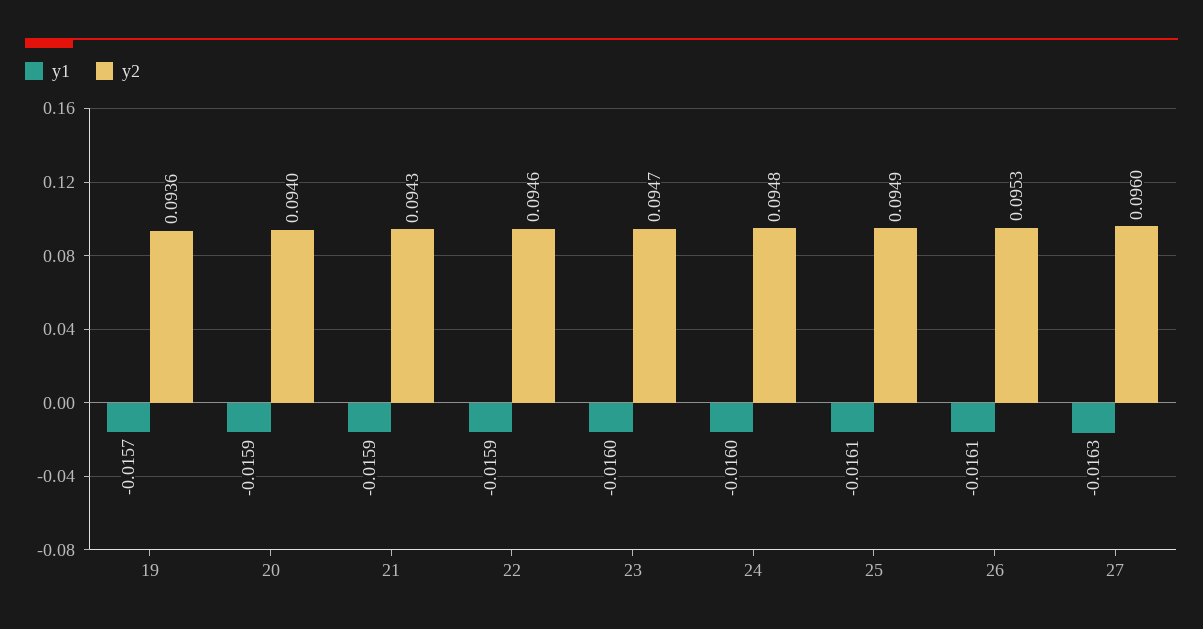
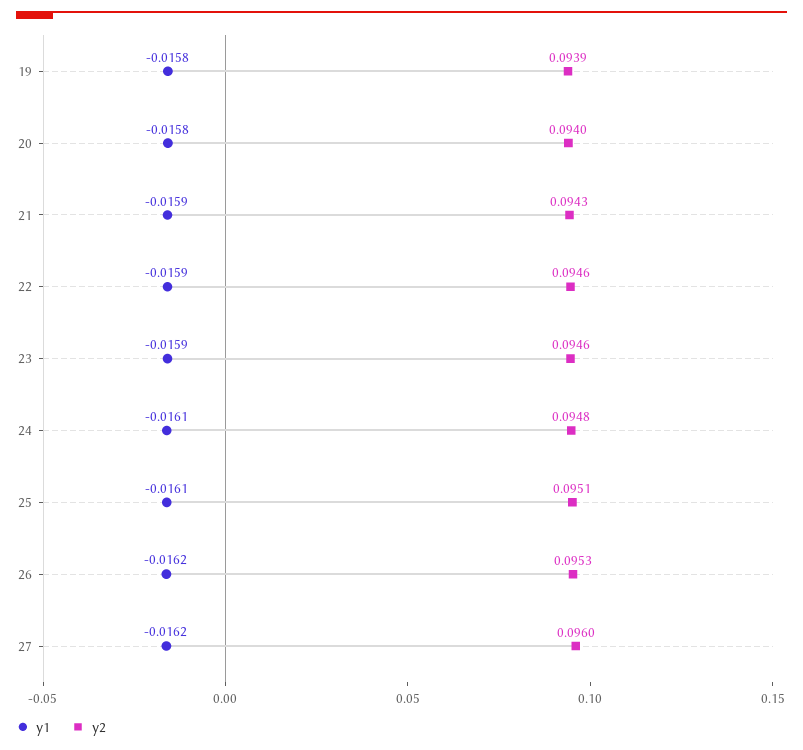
y1, 19: -0.0157 -> -0.0158
y2, 19: 0.0936 -> 0.0939
y1, 20: -0.0159 -> -0.0158
y1, 23: -0.016 -> -0.0159
y2, 23: 0.0947 -> 0.0946
y1, 24: -0.016 -> -0.0161
y2, 25: 0.0949 -> 0.0951
y1, 26: -0.0161 -> -0.0162
y1, 27: -0.0163 -> -0.0162

